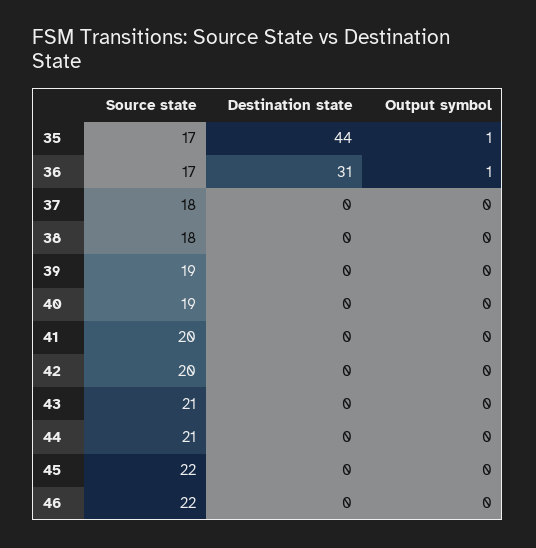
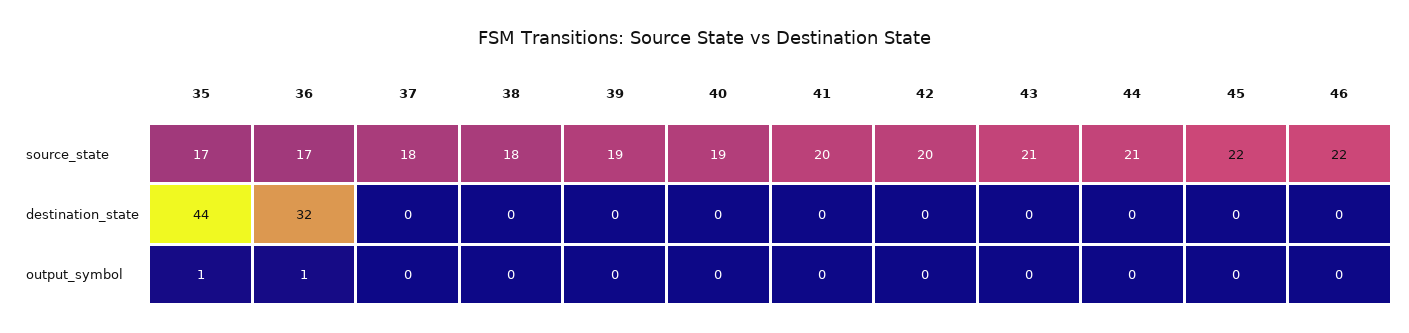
Destination state, 36: 31 -> 32

